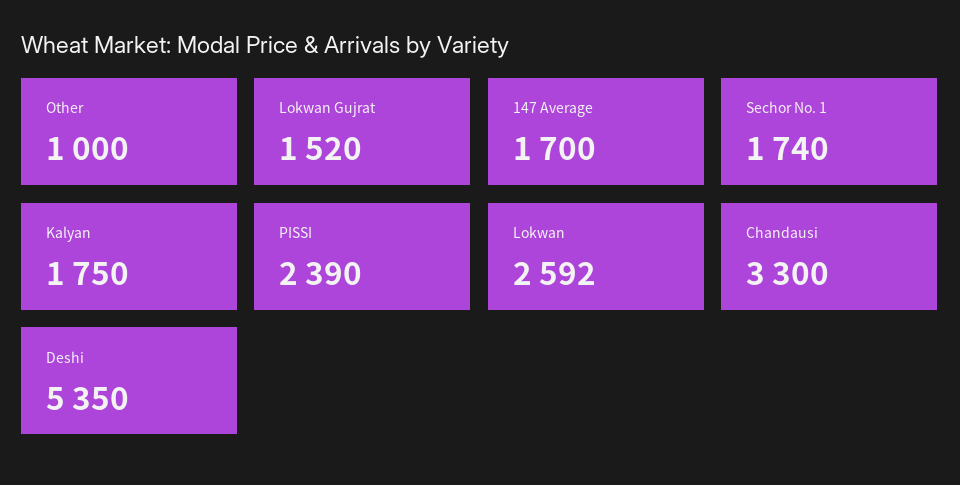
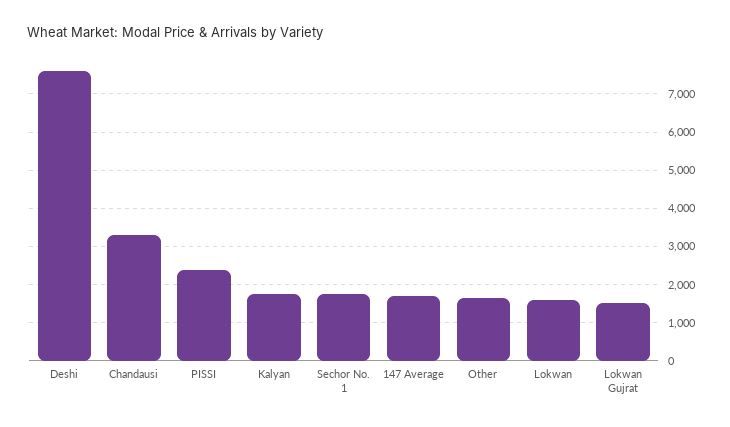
Other: 1000 -> 1600
Lokwan: 2592 -> 1600
Deshi: 5350 -> 7600

